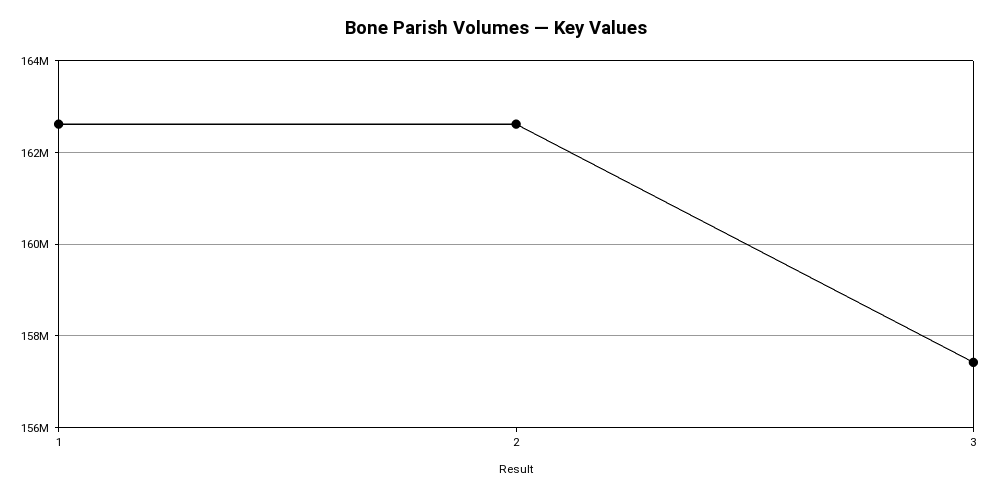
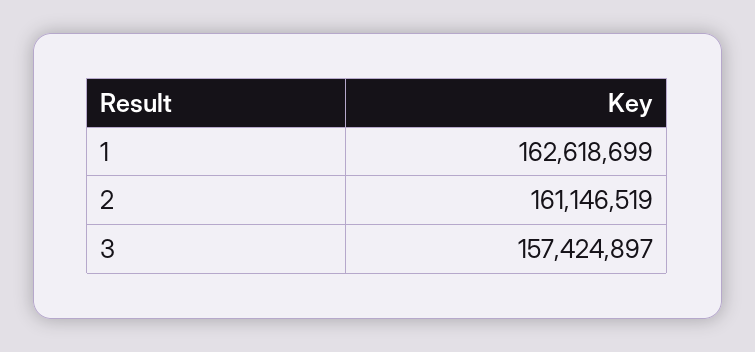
2: 162600000 -> 161146519

